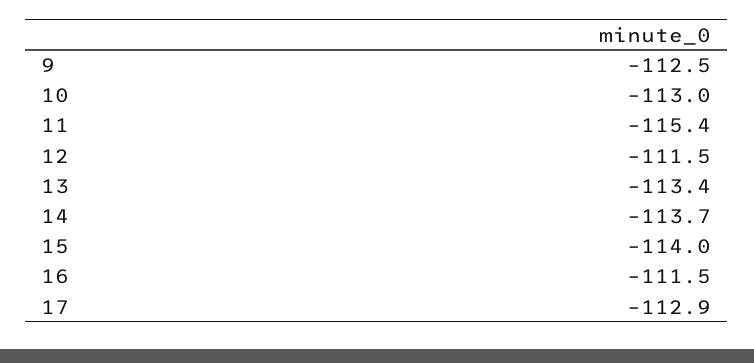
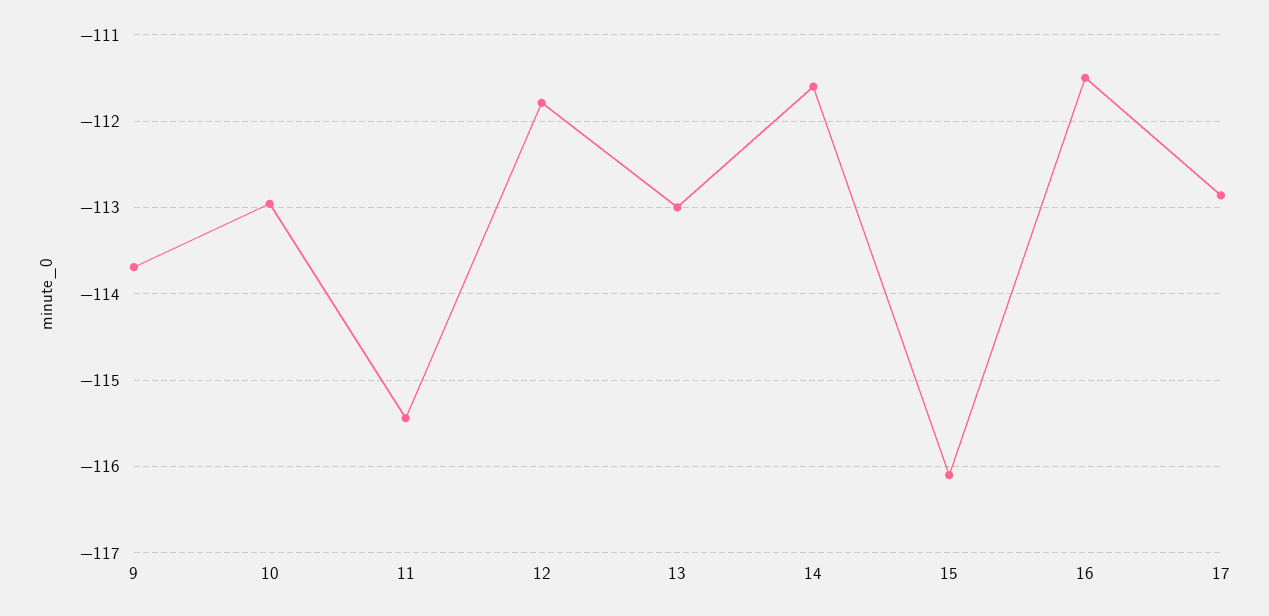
9: -112.5 -> -113.7
12: -111.5 -> -111.8
13: -113.4 -> -113
14: -113.7 -> -111.6
15: -114 -> -116.1

